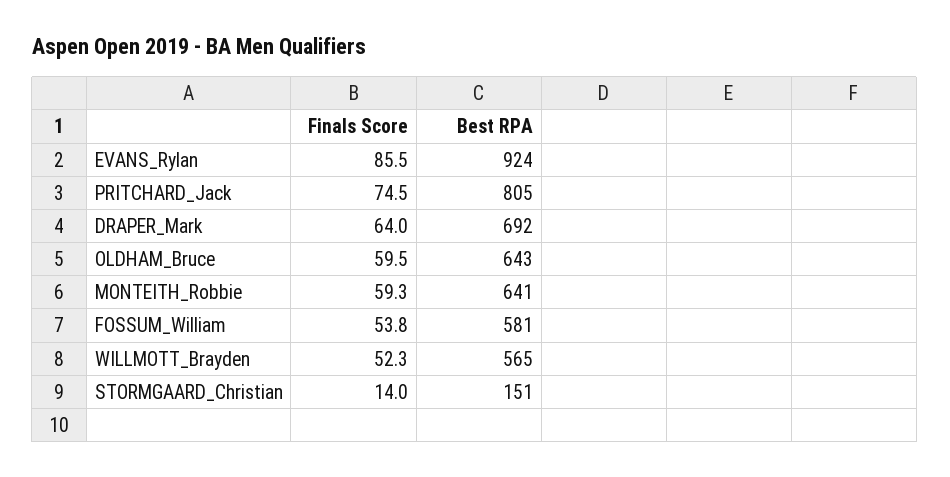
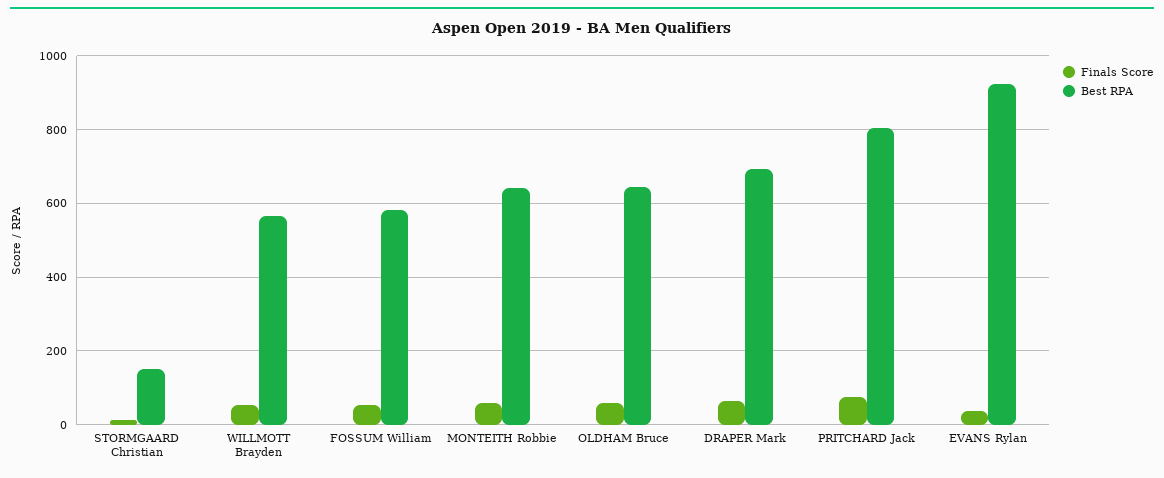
Finals Score, EVANS_Rylan: 85.5 -> 40

